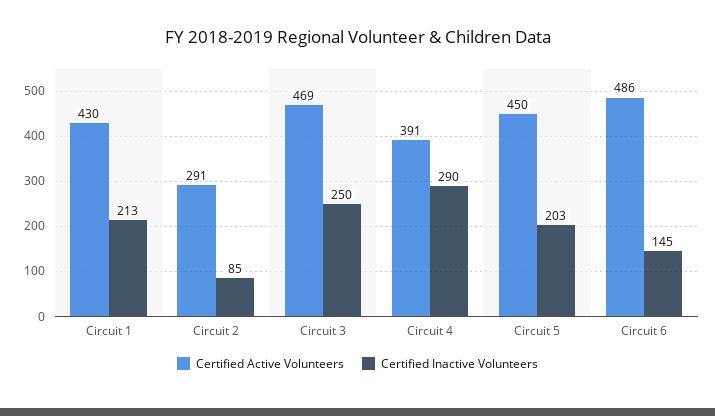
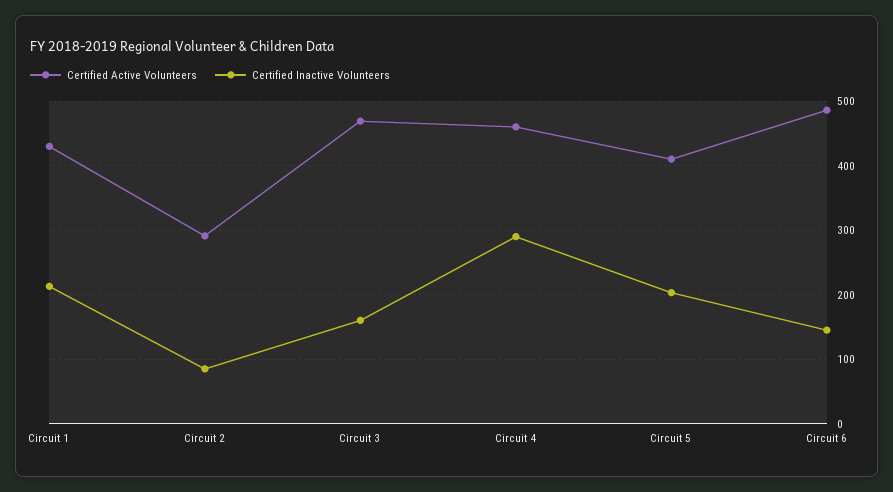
Certified Inactive Volunteers, Circuit 3: 250 -> 160
Certified Active Volunteers, Circuit 4: 391 -> 460
Certified Active Volunteers, Circuit 5: 450 -> 410

